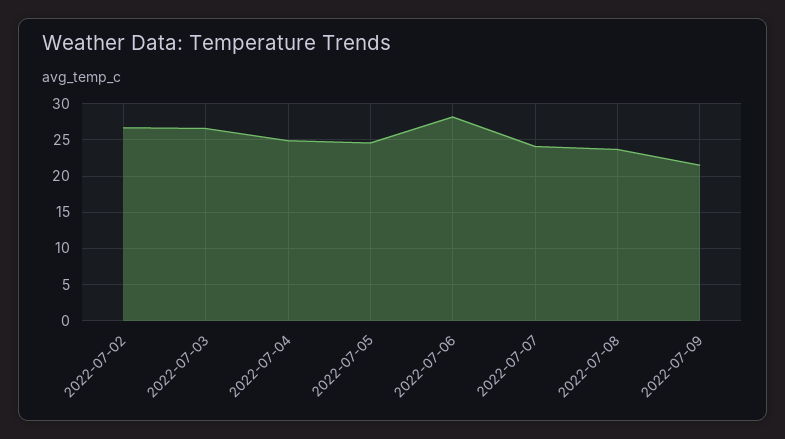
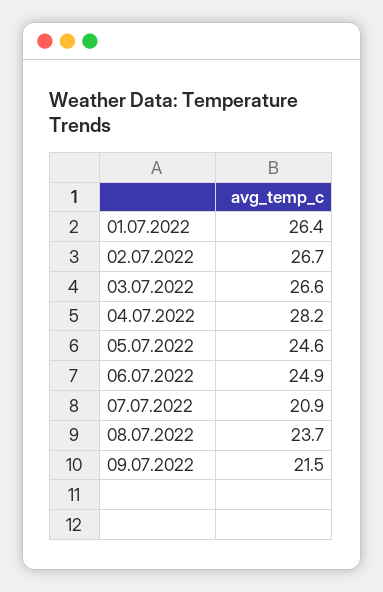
2022-07-04: 25 -> 28.2
2022-07-06: 28 -> 24.9
2022-07-07: 24 -> 20.9
01.07.2022: none -> 26.4

